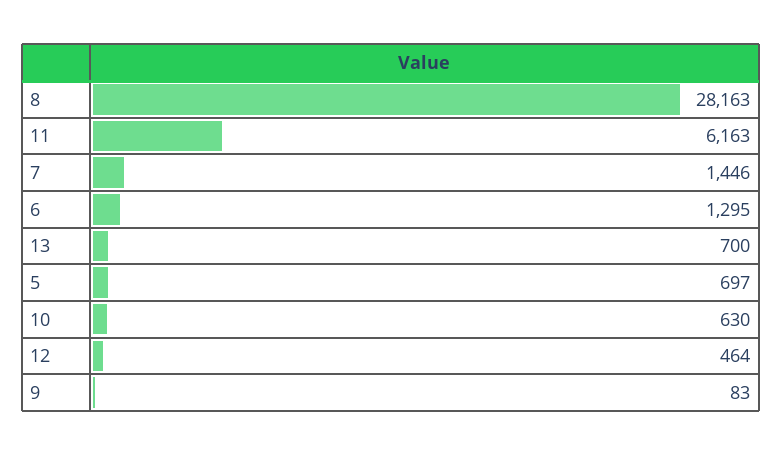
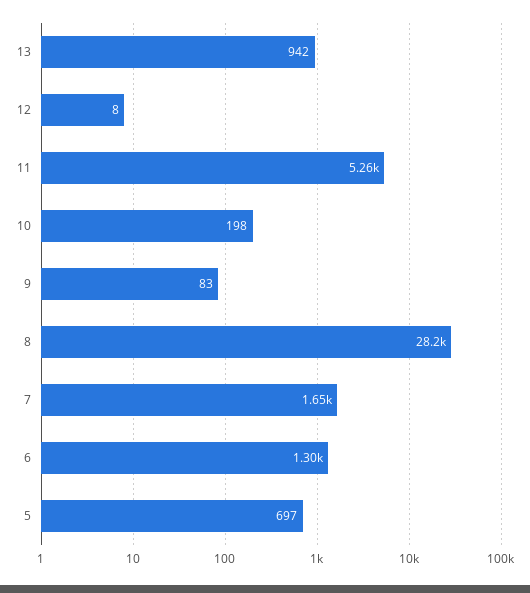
11: 6163 -> 5260
7: 1446 -> 1650
13: 700 -> 942
10: 630 -> 198
12: 464 -> 8

